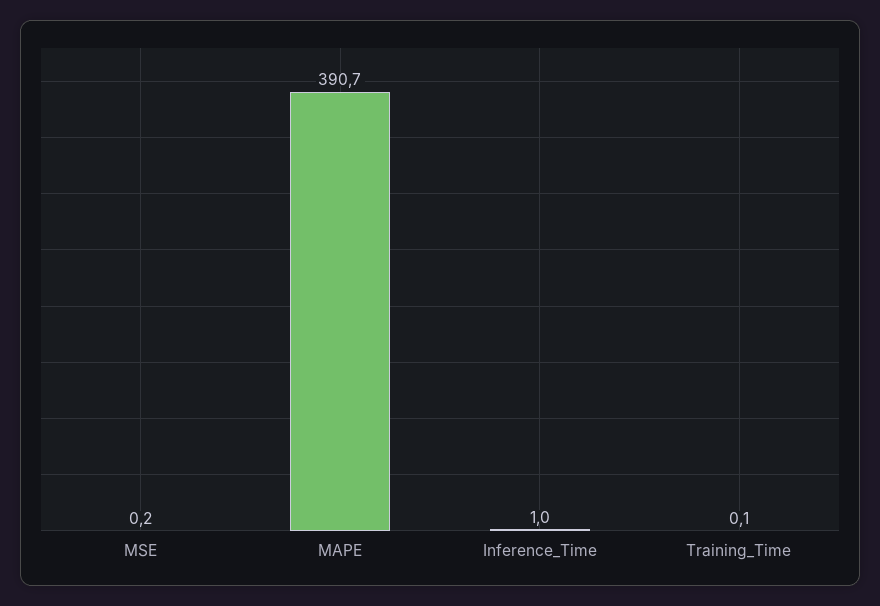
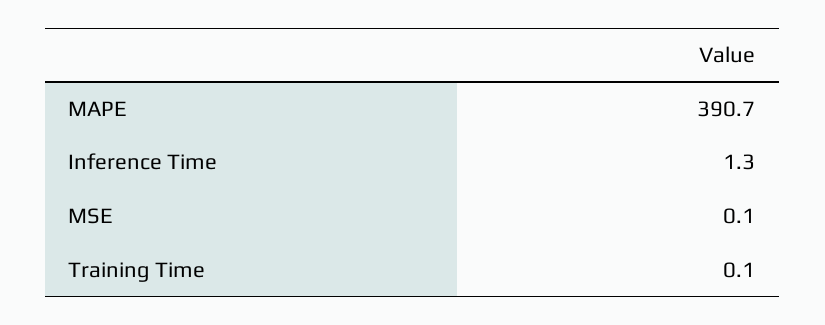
MSE: 0.2 -> 0.1
Inference_Time: 1 -> 1.3

